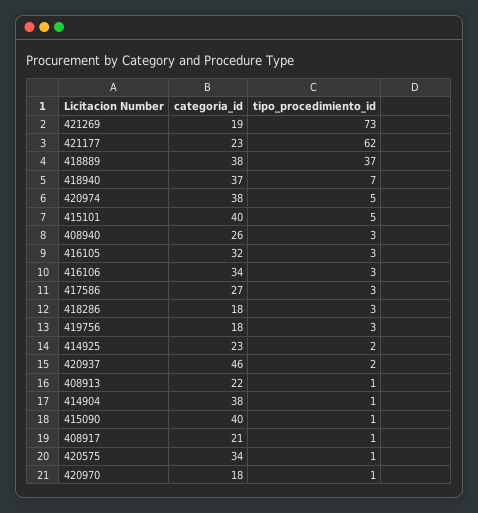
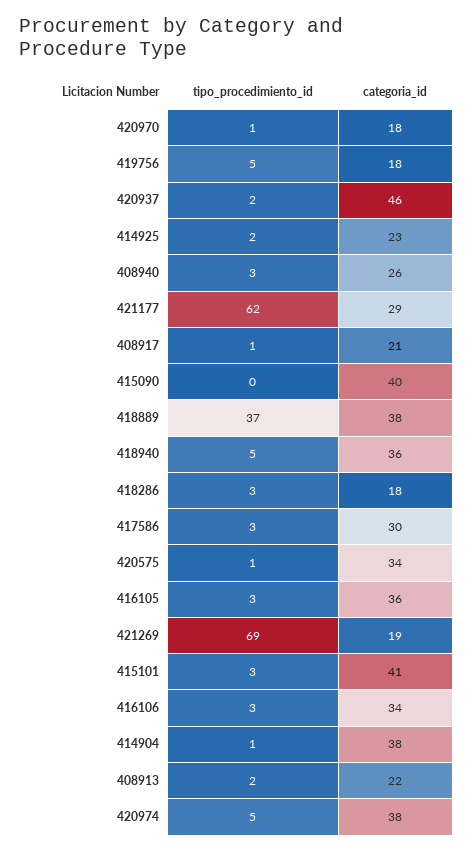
tipo_procedimiento_id, 421269: 73 -> 69
categoria_id, 421177: 23 -> 29
categoria_id, 418940: 37 -> 36
tipo_procedimiento_id, 418940: 7 -> 5
categoria_id, 415101: 40 -> 41
tipo_procedimiento_id, 415101: 5 -> 3
categoria_id, 416105: 32 -> 36
categoria_id, 417586: 27 -> 30
tipo_procedimiento_id, 419756: 3 -> 5
tipo_procedimiento_id, 408913: 1 -> 2
tipo_procedimiento_id, 415090: 1 -> 0

